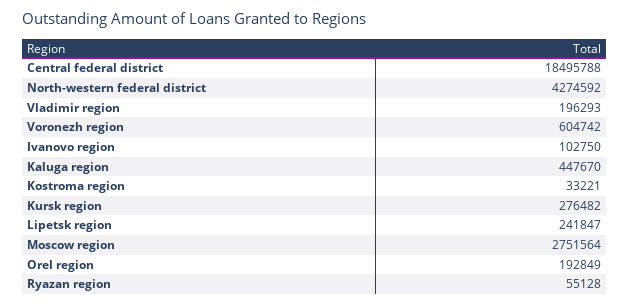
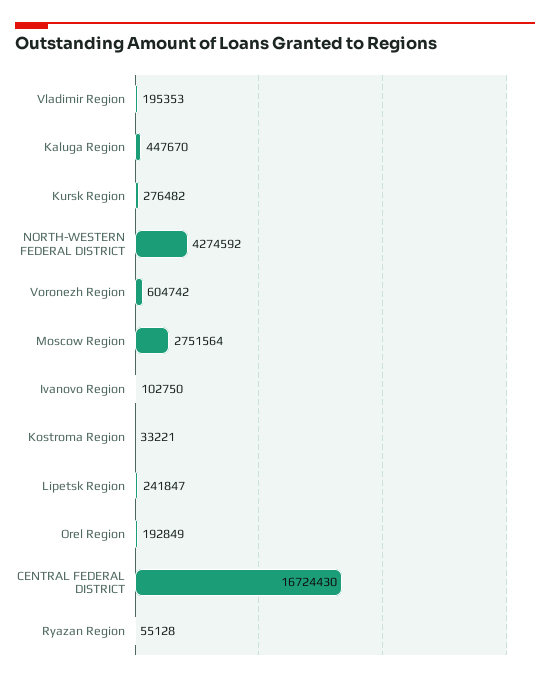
Central federal district: 18495788 -> 16724430
Vladimir region: 196293 -> 195353

